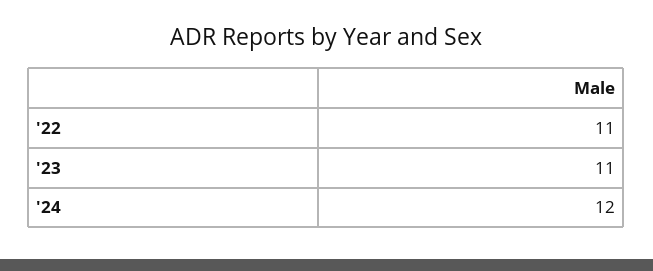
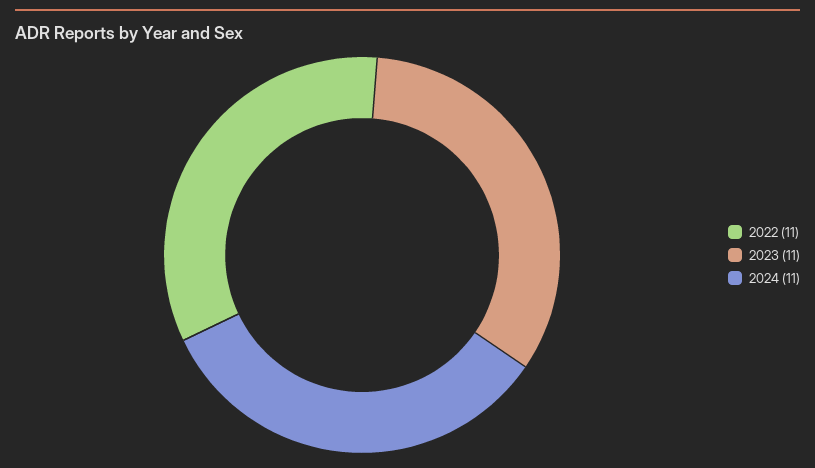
'24: 12 -> 11

